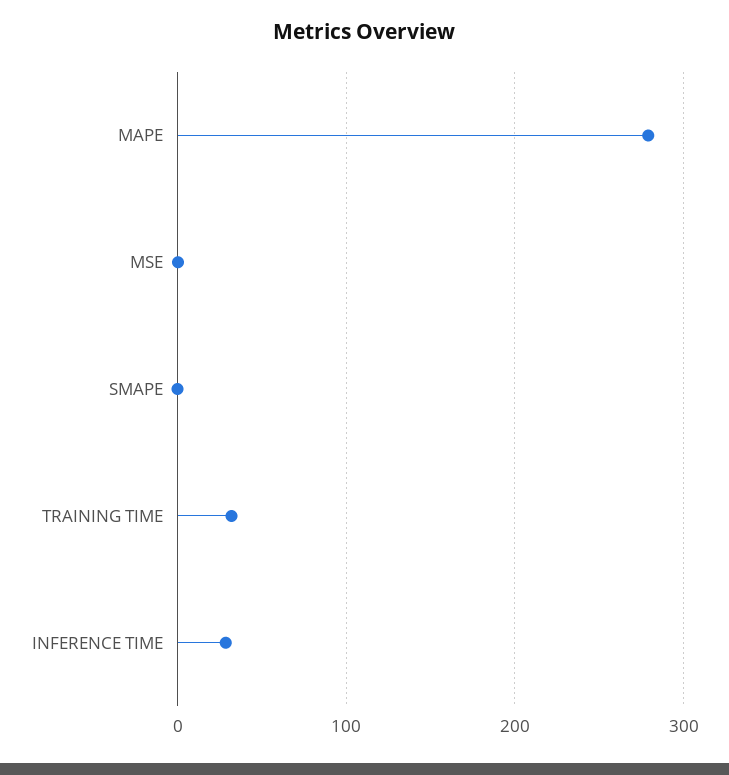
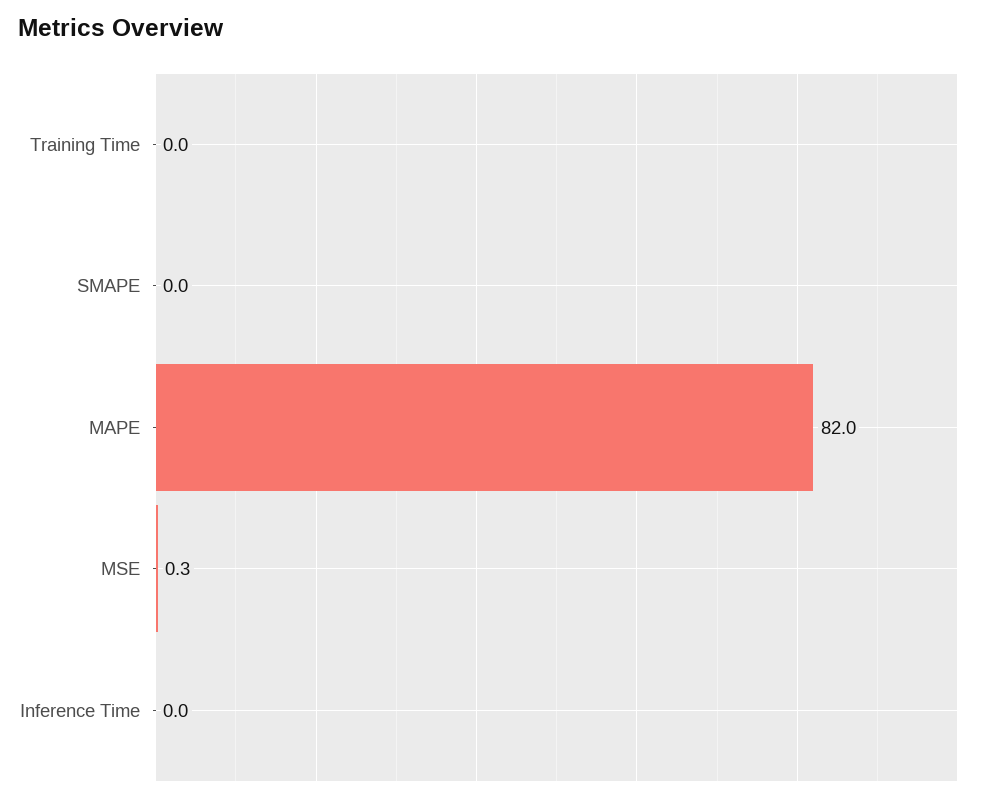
MAPE: 280 -> 82
TRAINING TIME: 30 -> 0
INFERENCE TIME: 30 -> 0

